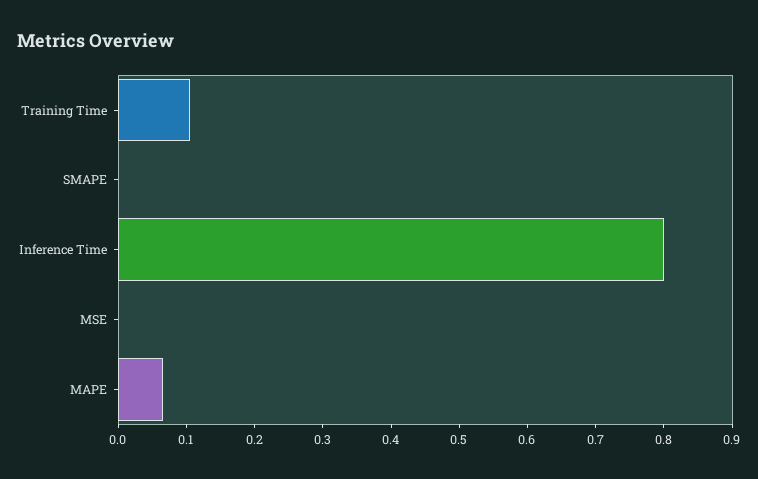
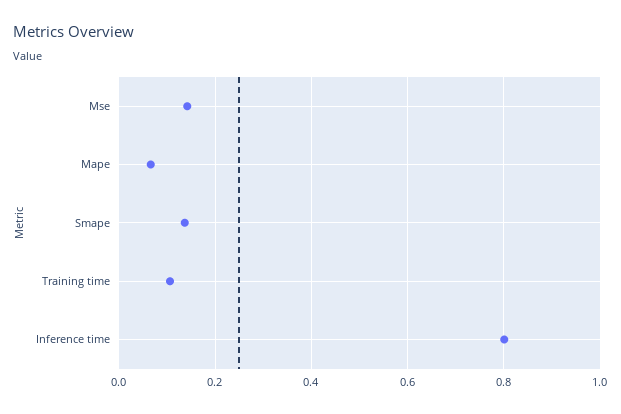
SMAPE: 0 -> 0.14
MSE: 0 -> 0.14

